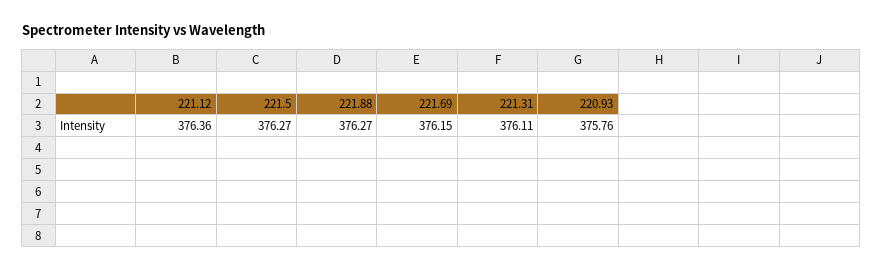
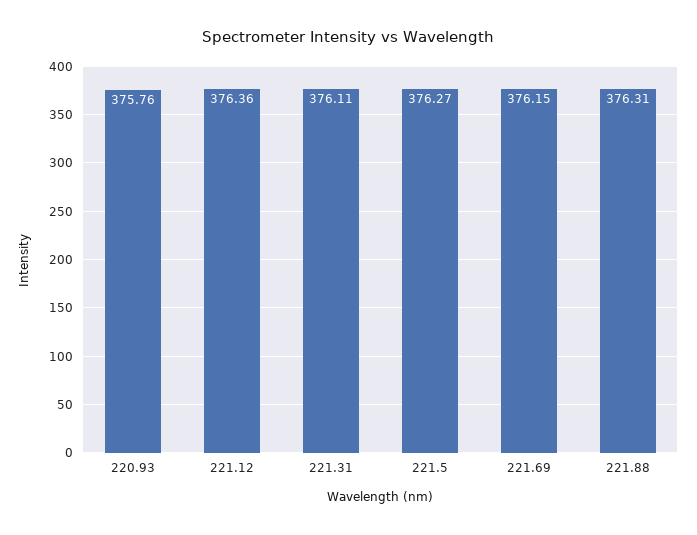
221.88: 376.27 -> 376.31

